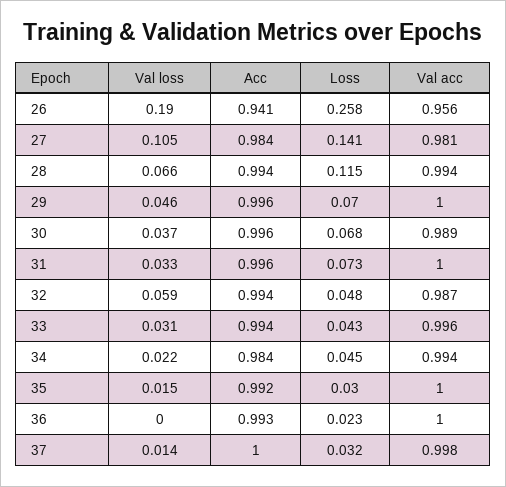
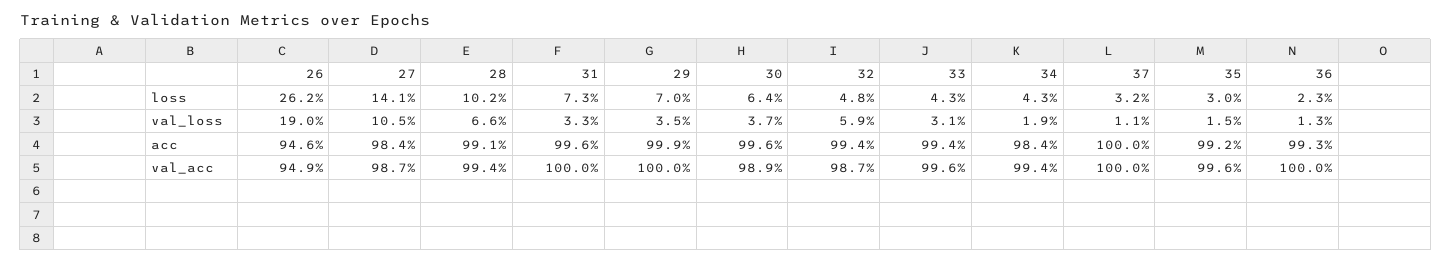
Acc, 26: 0.941 -> 0.946
Loss, 26: 0.258 -> 0.262
Val acc, 26: 0.956 -> 0.949
Val acc, 27: 0.981 -> 0.987
Acc, 28: 0.994 -> 0.991
Loss, 28: 0.115 -> 0.102
Val loss, 29: 0.046 -> 0.035
Acc, 29: 0.996 -> 0.999
Loss, 30: 0.068 -> 0.064
Val loss, 34: 0.022 -> 0.019
Loss, 34: 0.045 -> 0.043
Val acc, 35: 1 -> 0.996
Val loss, 36: 0 -> 0.013
Val loss, 37: 0.014 -> 0.011
Val acc, 37: 0.998 -> 1

